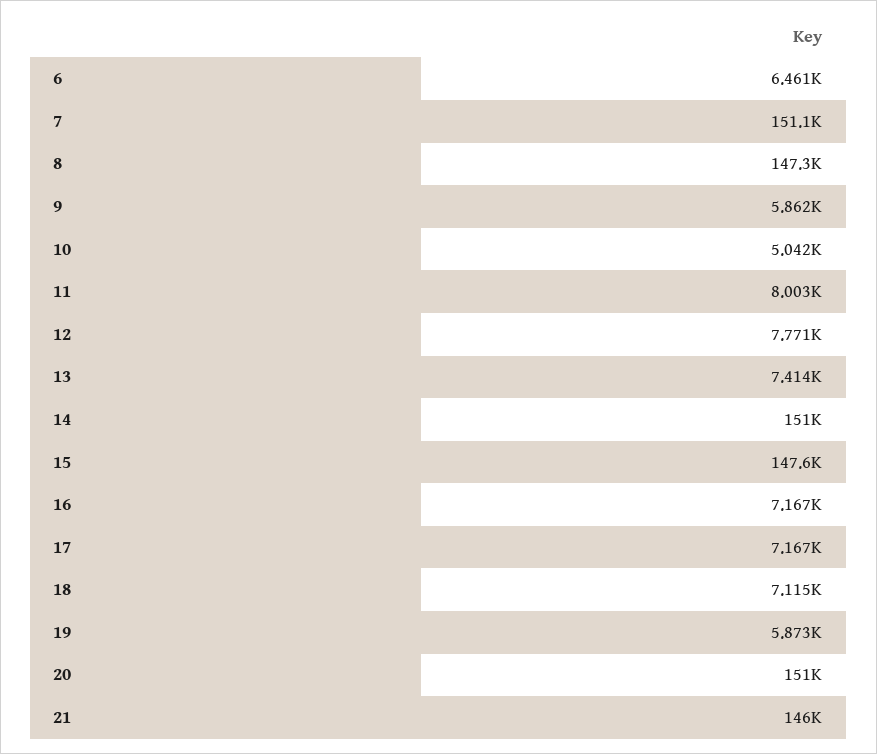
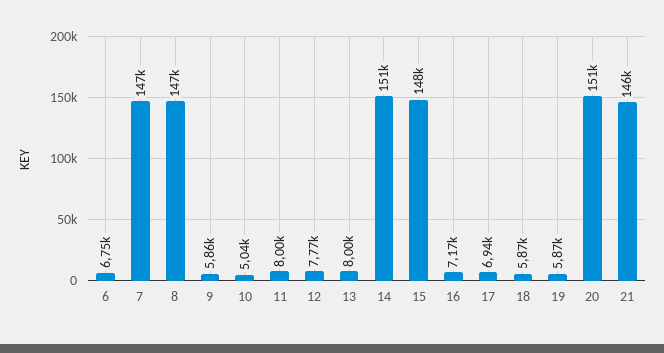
6: 6461 -> 6750
7: 151100 -> 147000
13: 7414 -> 8000
17: 7167 -> 6940
18: 7115 -> 5870

